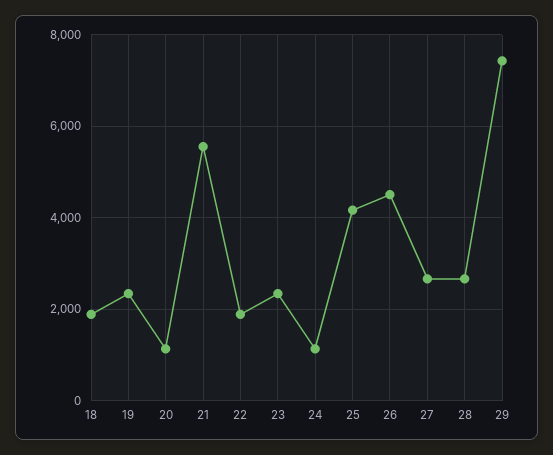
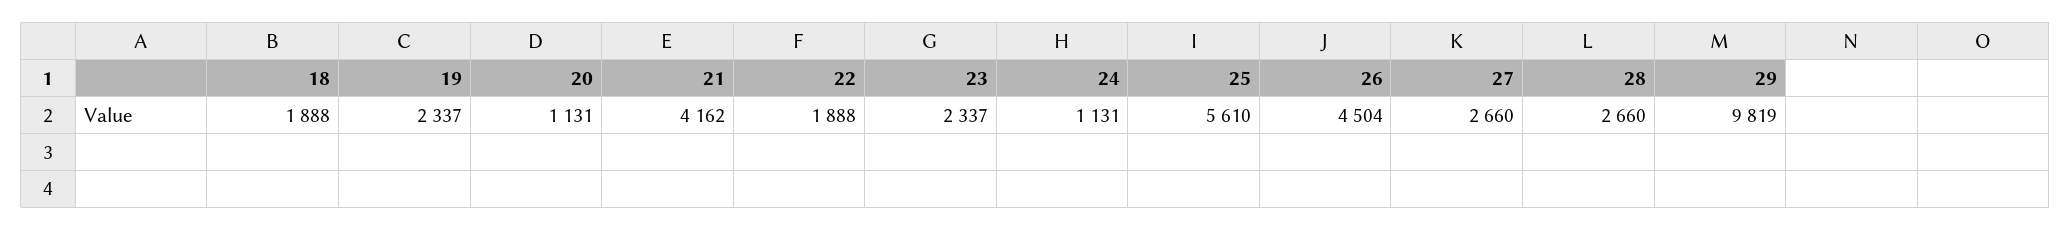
21: 5600 -> 4162
25: 4200 -> 5610
29: 7400 -> 9819

